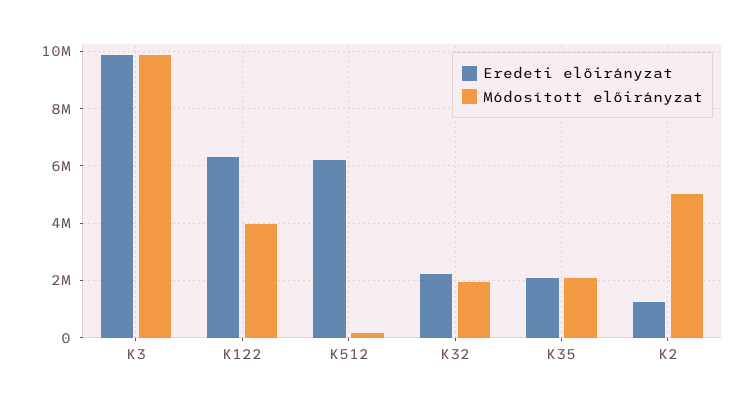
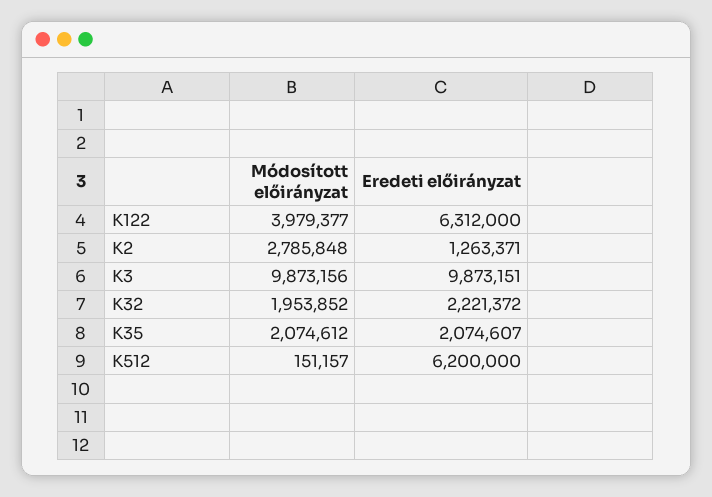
Módosított előirányzat, K2: 5000000 -> 2785848

